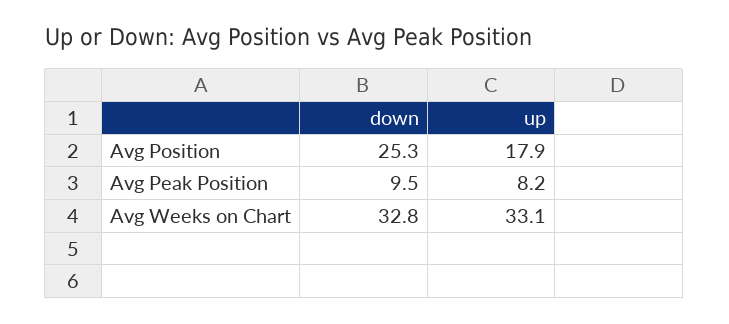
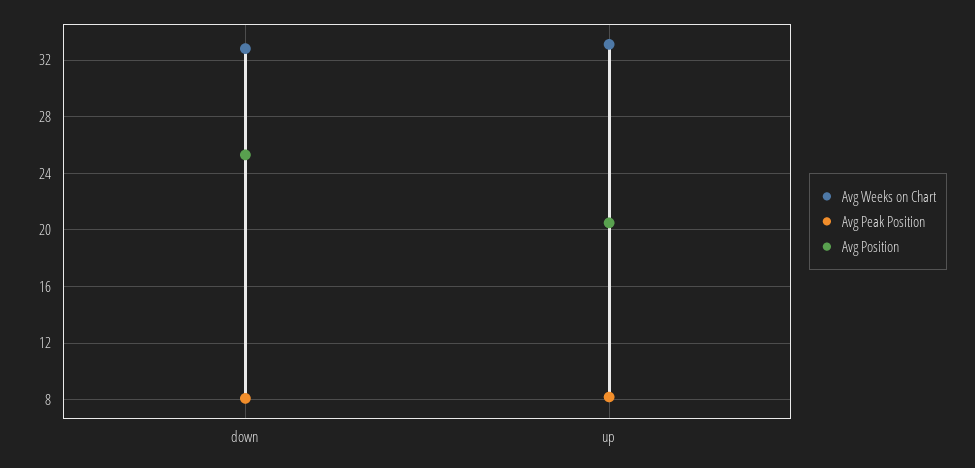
Avg Position, up: 17.9 -> 20.5
Avg Peak Position, down: 9.5 -> 8

